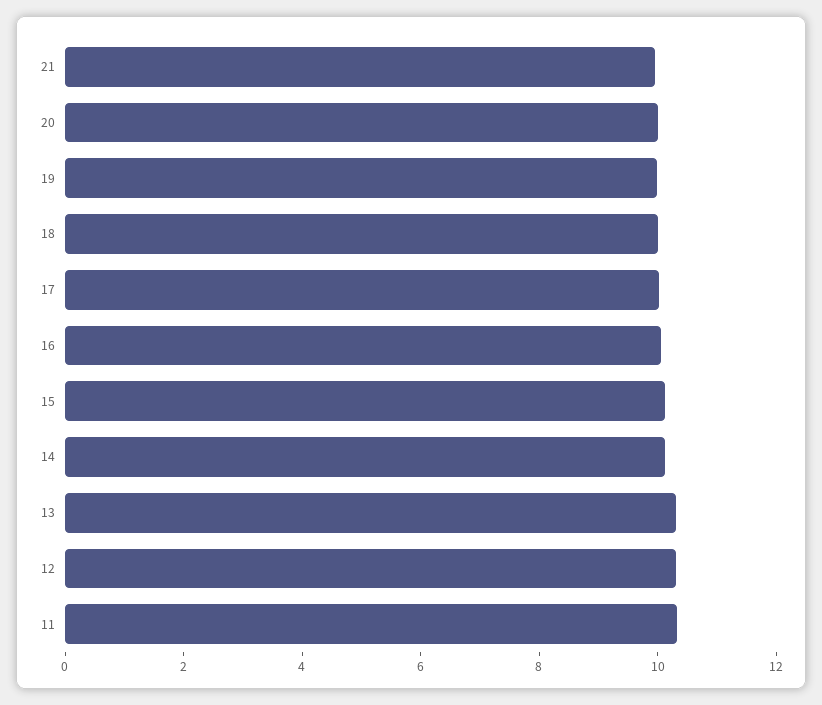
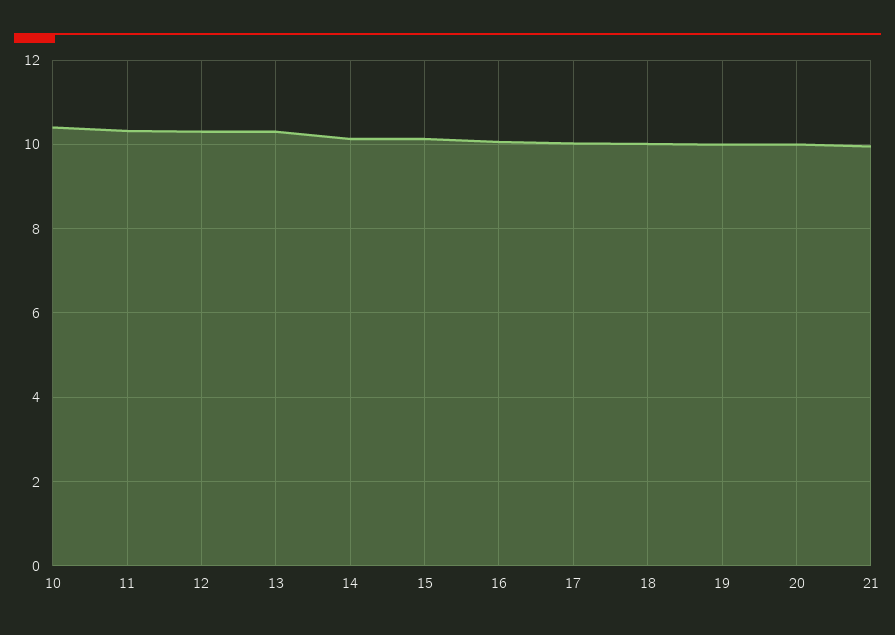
10: none -> 10.4

